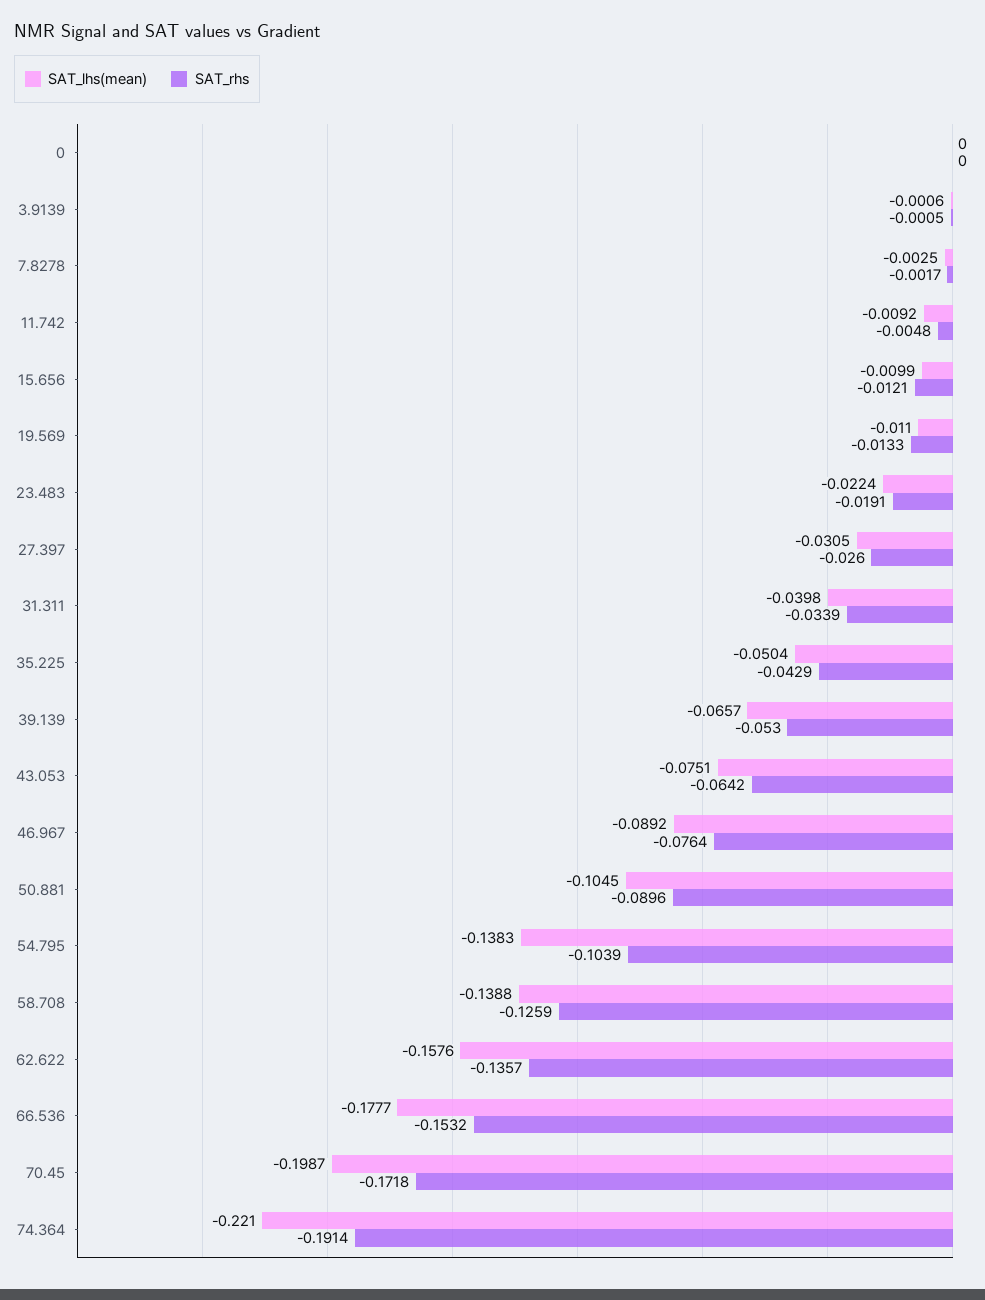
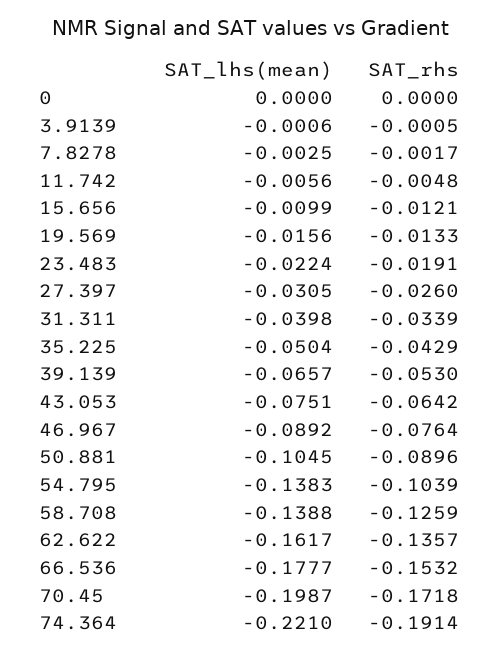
SAT_lhs(mean), 11.742: -0.0092 -> -0.0056
SAT_lhs(mean), 19.569: -0.011 -> -0.0156
SAT_lhs(mean), 62.622: -0.1576 -> -0.1617

